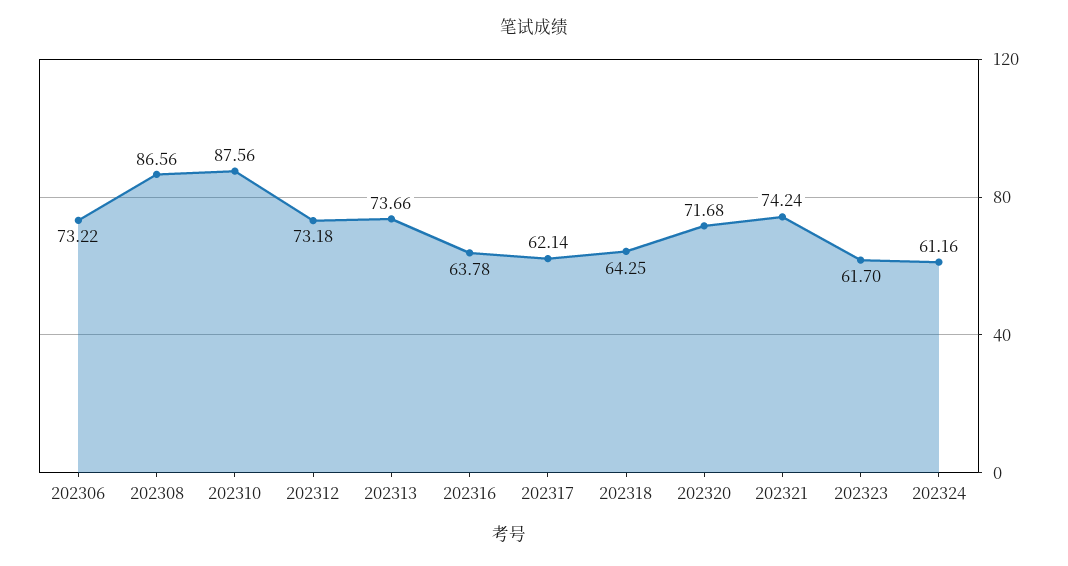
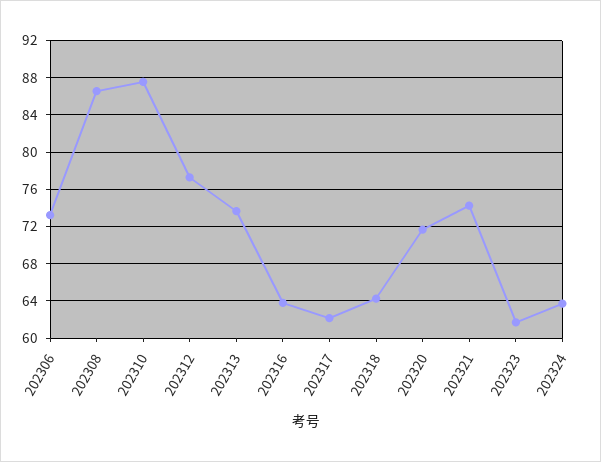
202312: 73.18 -> 77
202324: 61.16 -> 64

